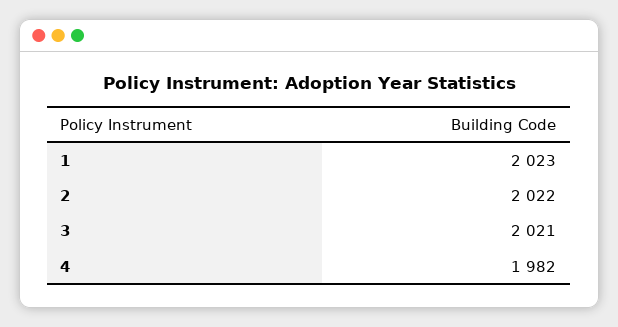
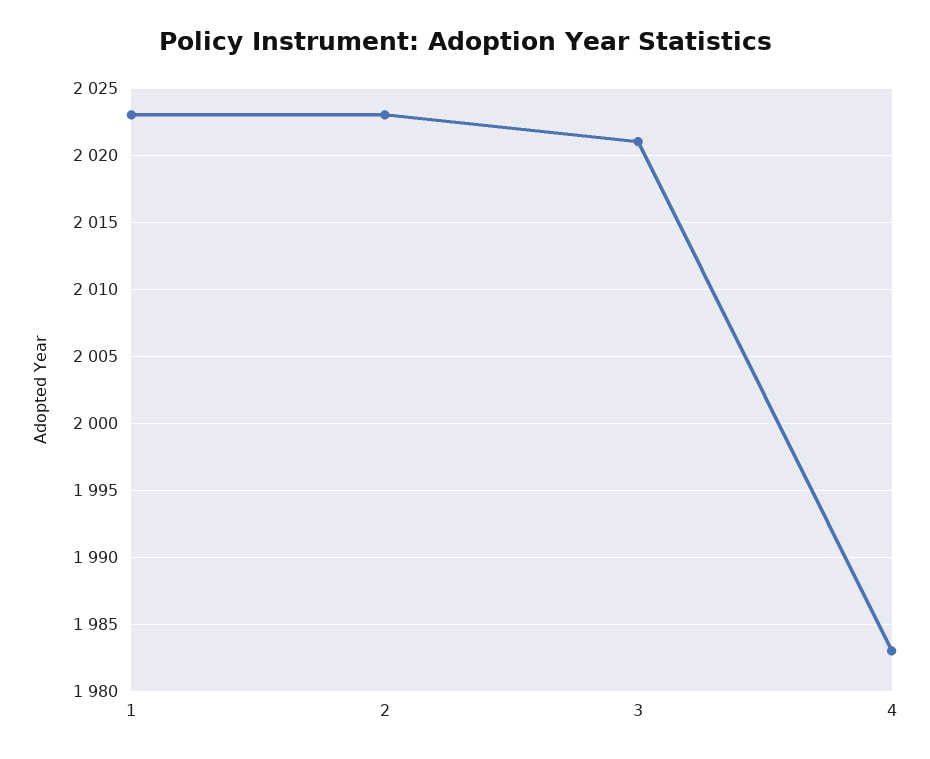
2: 2022 -> 2023
4: 1982 -> 1983

